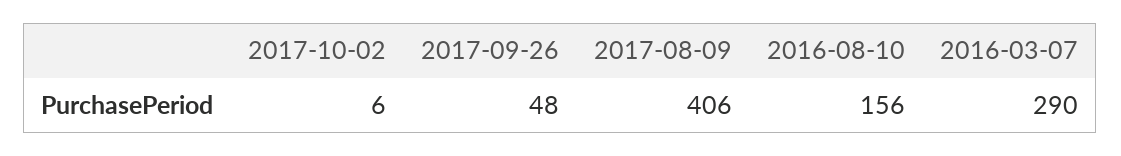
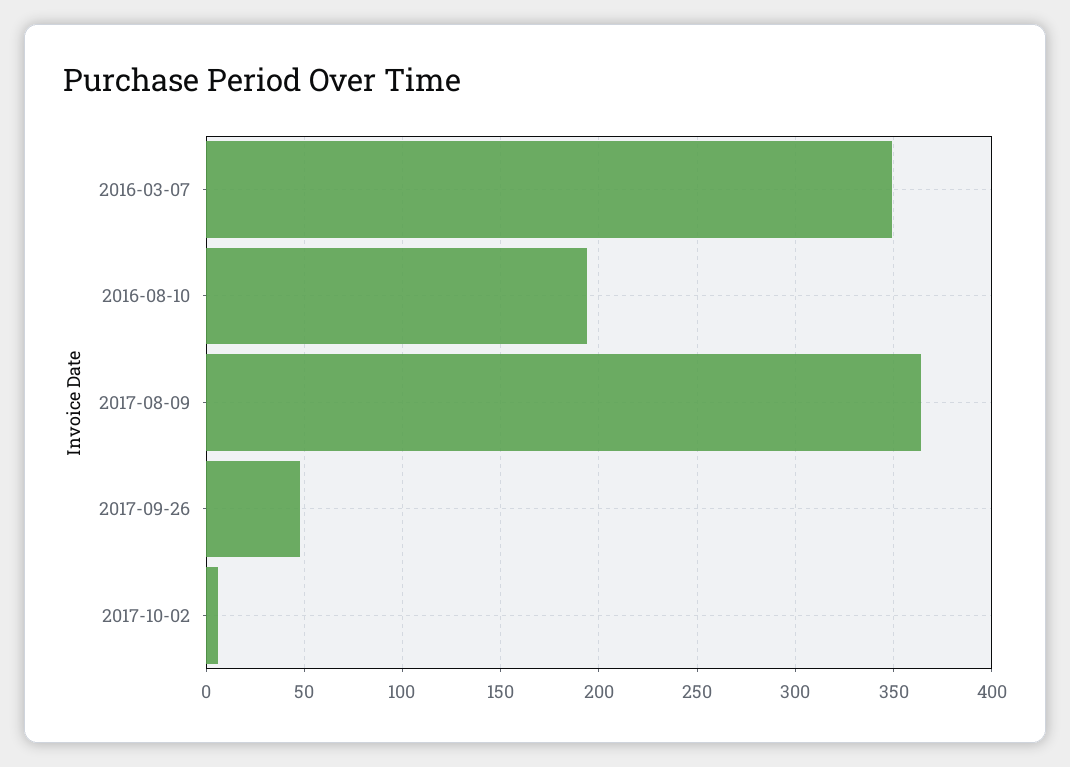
2017-08-09: 406 -> 365
2016-08-10: 156 -> 195
2016-03-07: 290 -> 350

